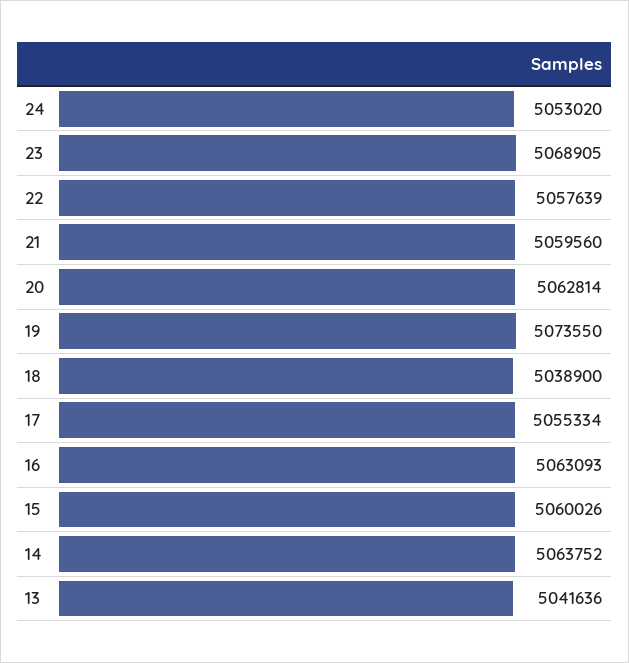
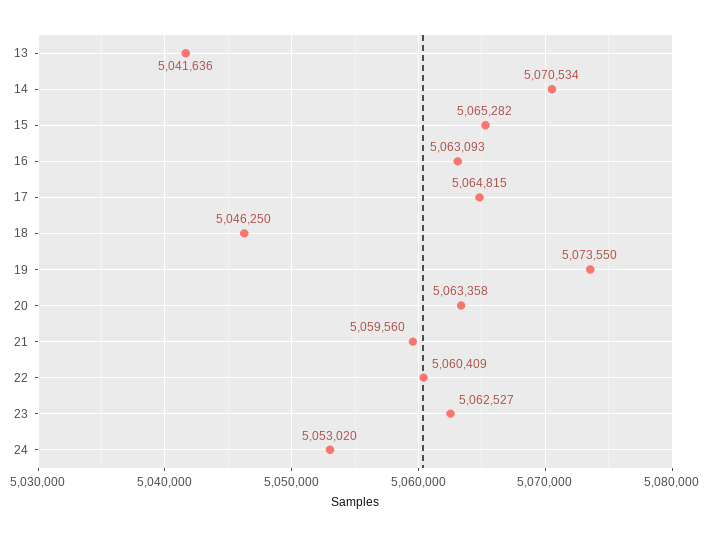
23: 5068905 -> 5062527
22: 5057639 -> 5060409
20: 5062814 -> 5063358
18: 5038900 -> 5046250
17: 5055334 -> 5064815
15: 5060026 -> 5065282
14: 5063752 -> 5070534

